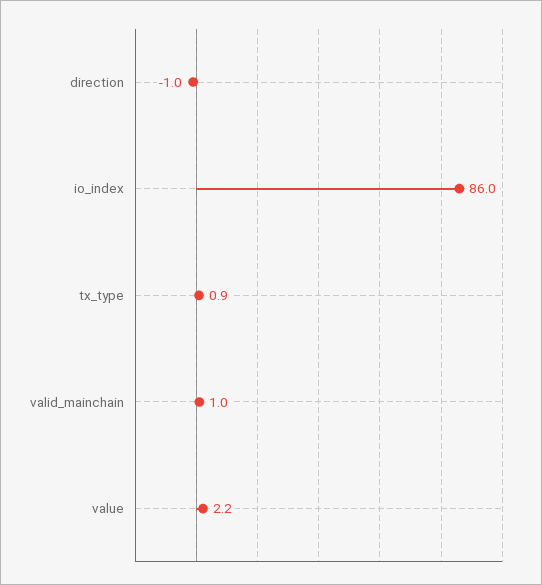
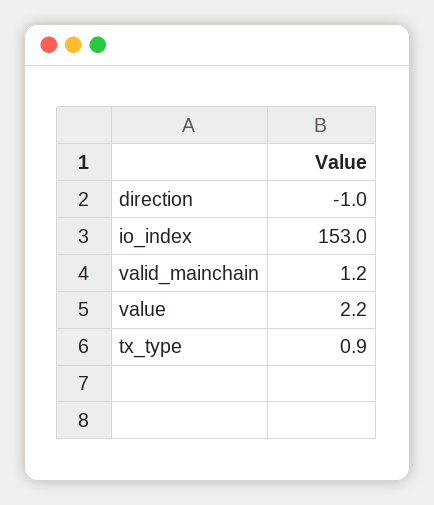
io_index: 86 -> 153
valid_mainchain: 1 -> 1.2

